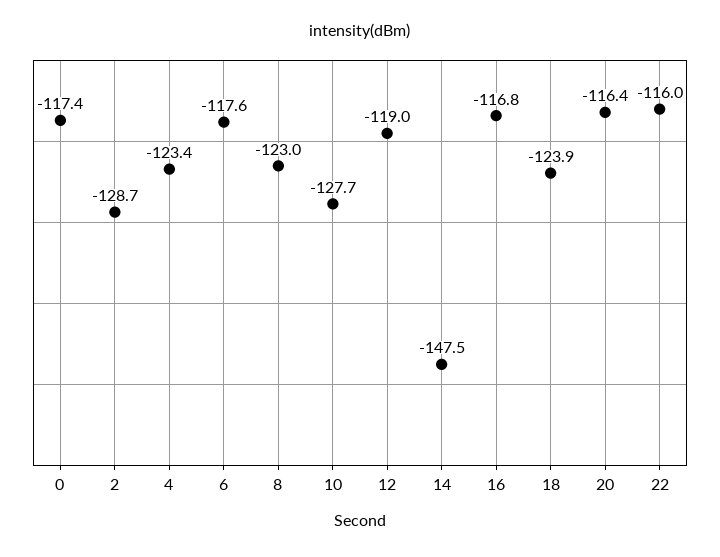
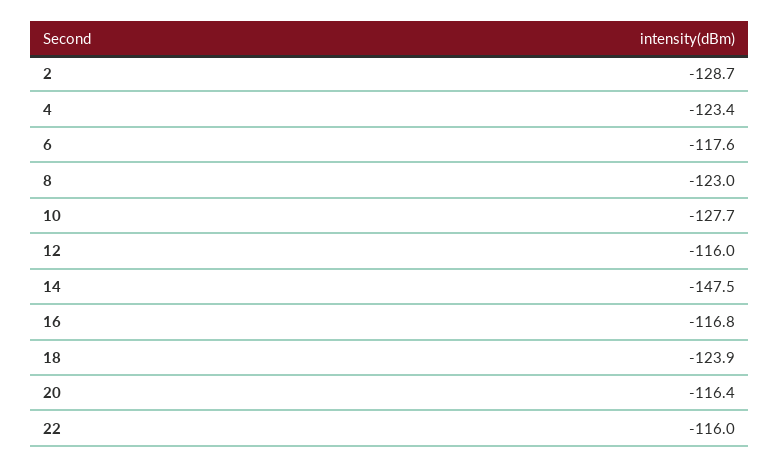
0: -117.4 -> none
12: -119 -> -116

